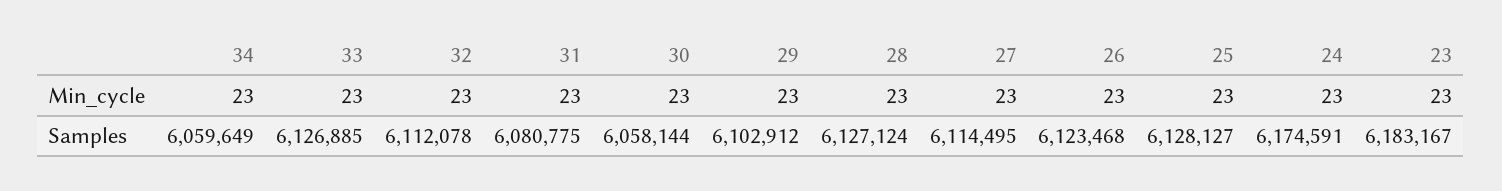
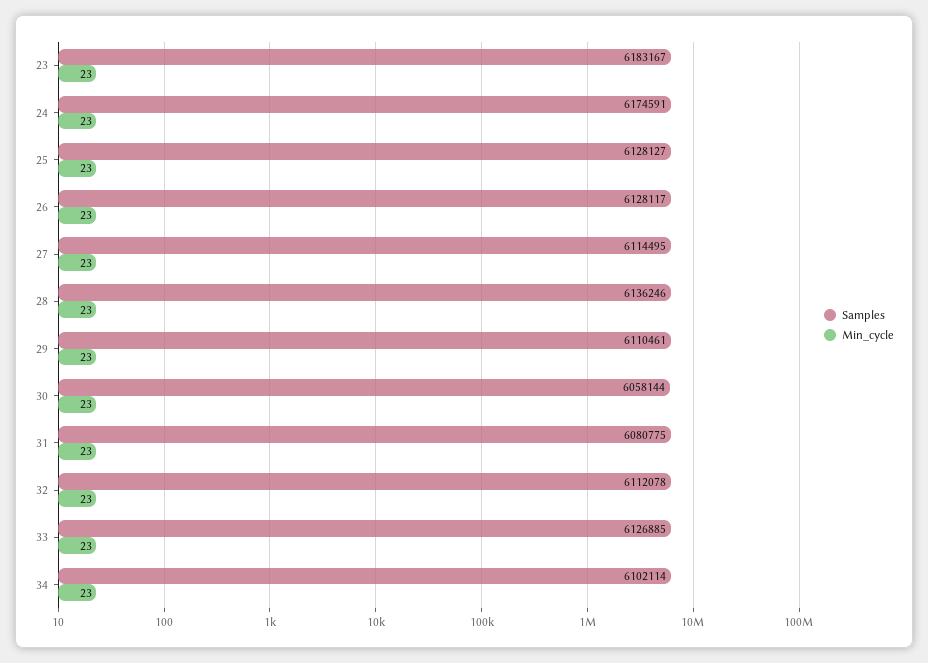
Samples, 34: 6059649 -> 6102114
Samples, 29: 6102912 -> 6110461
Samples, 28: 6127124 -> 6136246
Samples, 26: 6123468 -> 6128117

